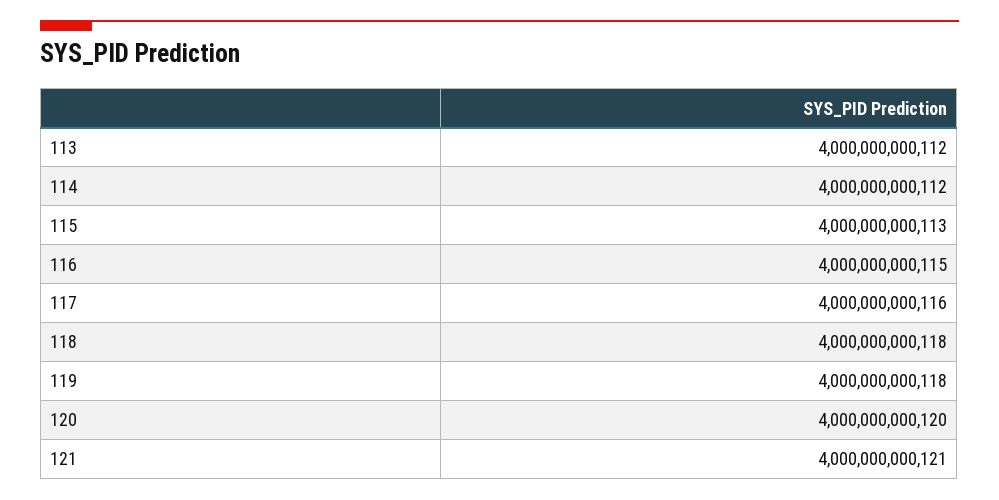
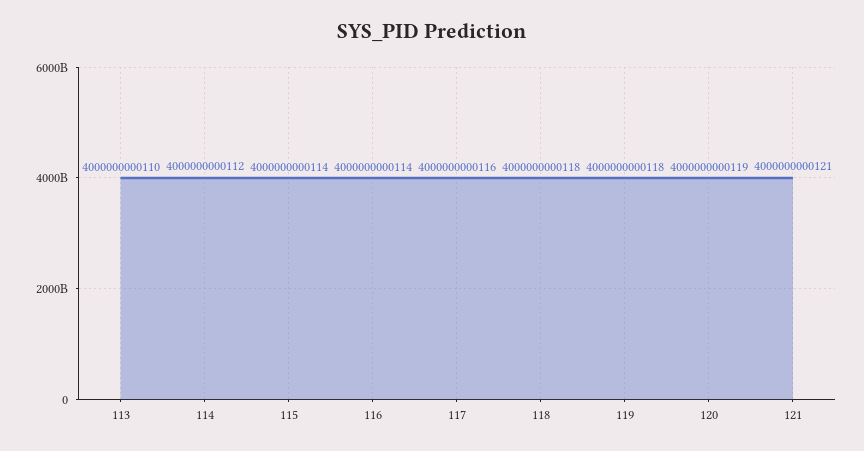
113: 4000000000112 -> 4000000000110
115: 4000000000113 -> 4000000000114
116: 4000000000115 -> 4000000000114
120: 4000000000120 -> 4000000000119

